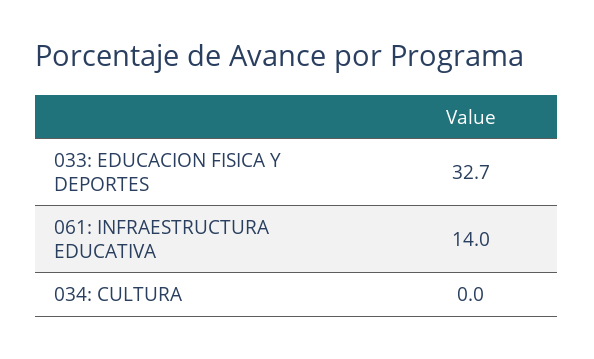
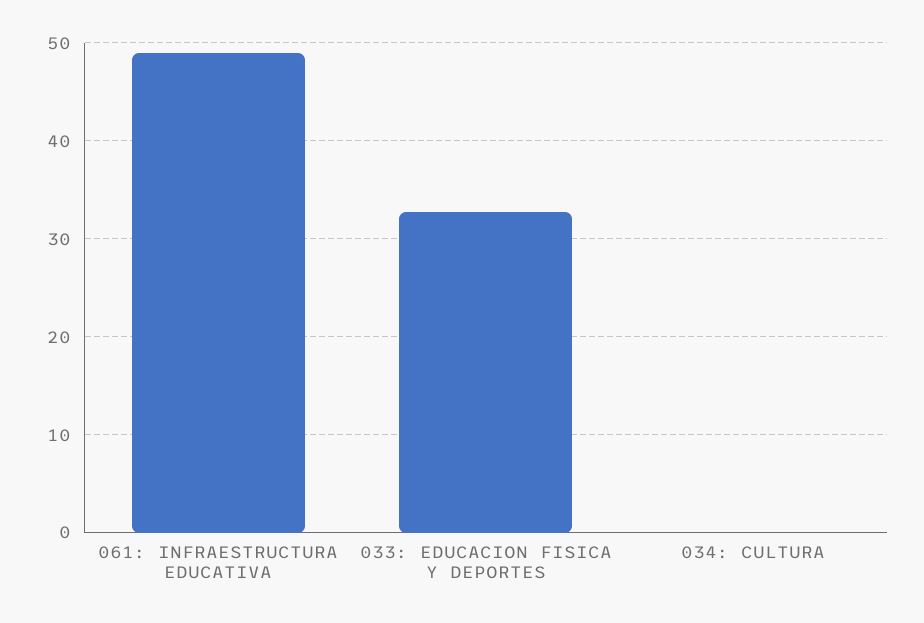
061: INFRAESTRUCTURA EDUCATIVA: 14 -> 49

